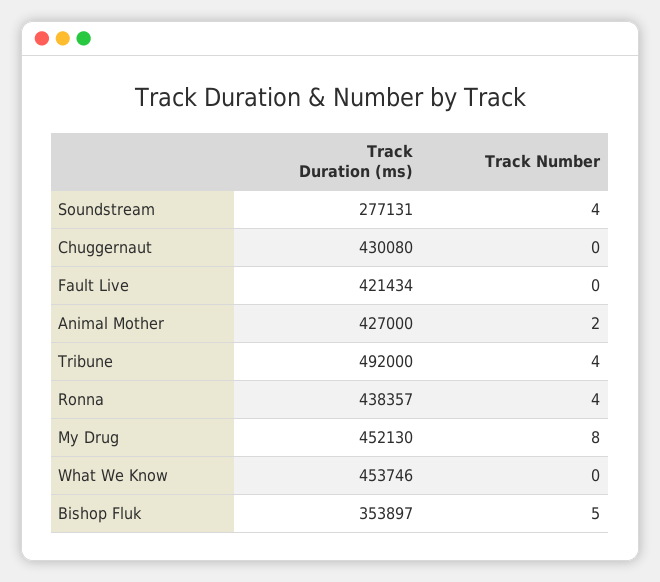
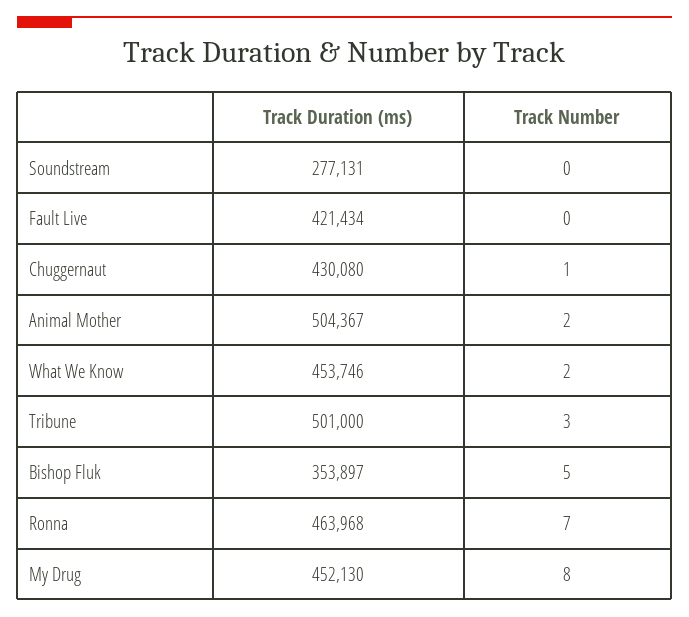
Track Number, Soundstream: 4 -> 0
Track Number, Chuggernaut: 0 -> 1
Track Duration (ms), Animal Mother: 427000 -> 504367
Track Duration (ms), Tribune: 492000 -> 501000
Track Number, Tribune: 4 -> 3
Track Duration (ms), Ronna: 438357 -> 463968
Track Number, Ronna: 4 -> 7
Track Number, What We Know: 0 -> 2

